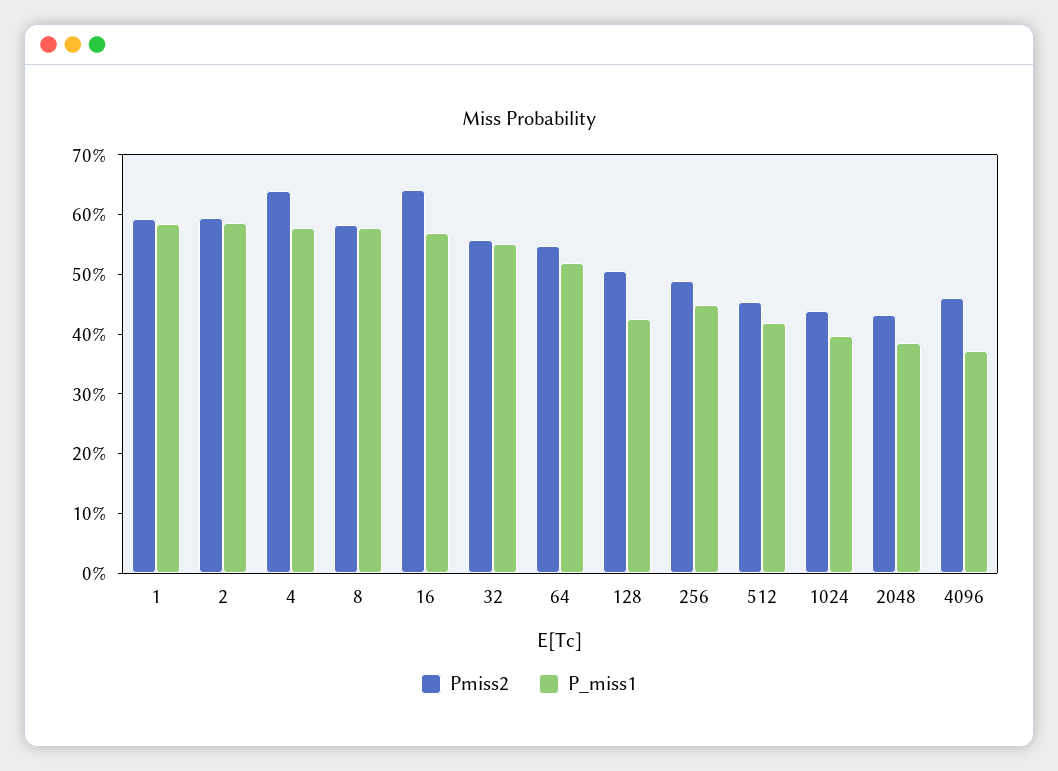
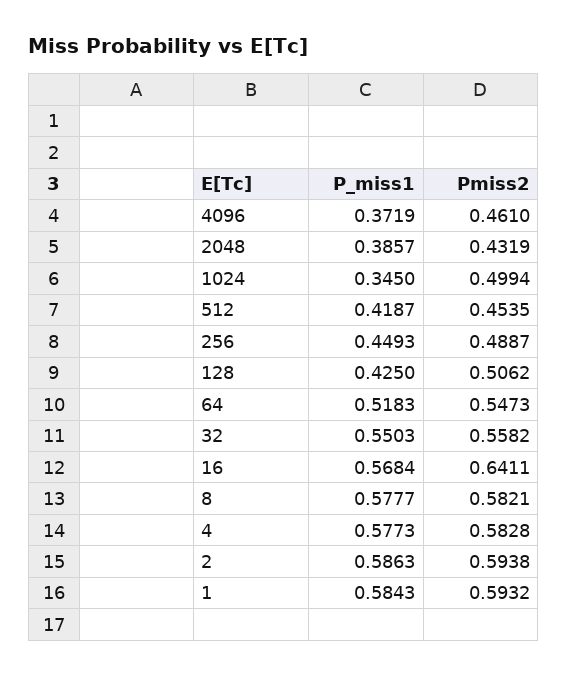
Pmiss2, 4: 0.64 -> 0.5828
Pmiss2, 1024: 0.44 -> 0.4994
P_miss1, 1024: 0.4 -> 0.345

